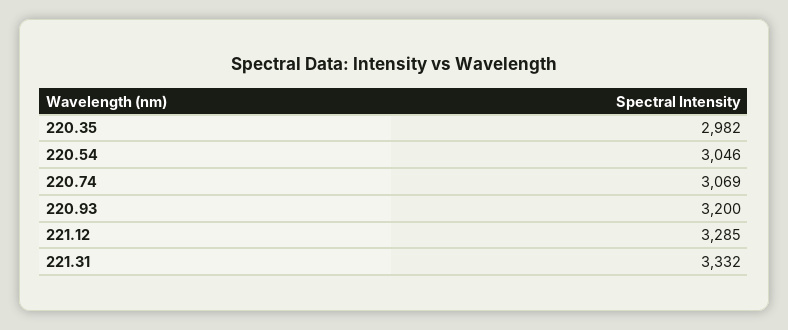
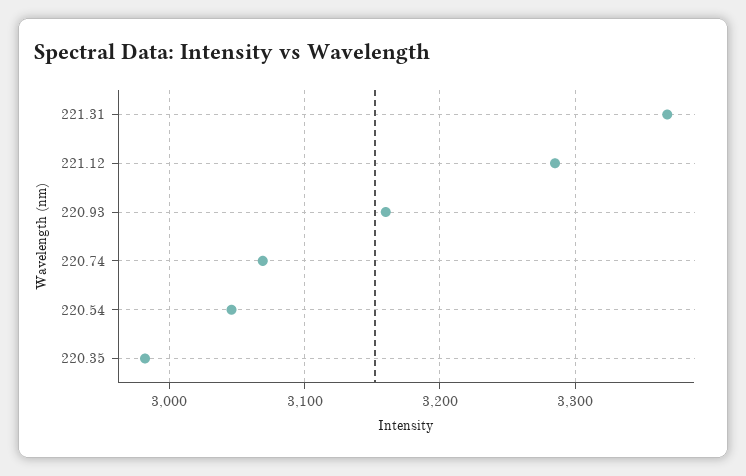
220.93: 3200 -> 3160
221.31: 3332 -> 3370

